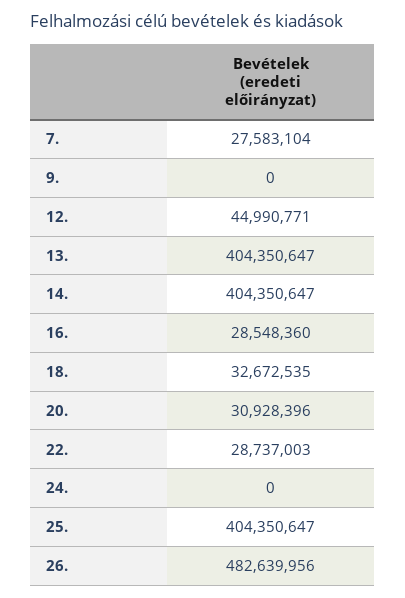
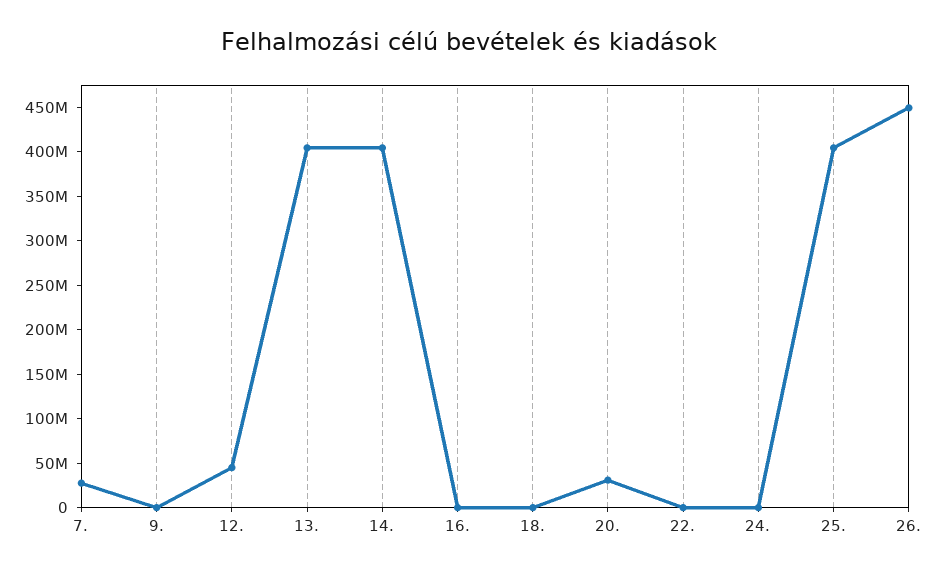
16.: 28548360 -> 0
18.: 32672535 -> 0
22.: 28737003 -> 0
26.: 482639956 -> 450000000

